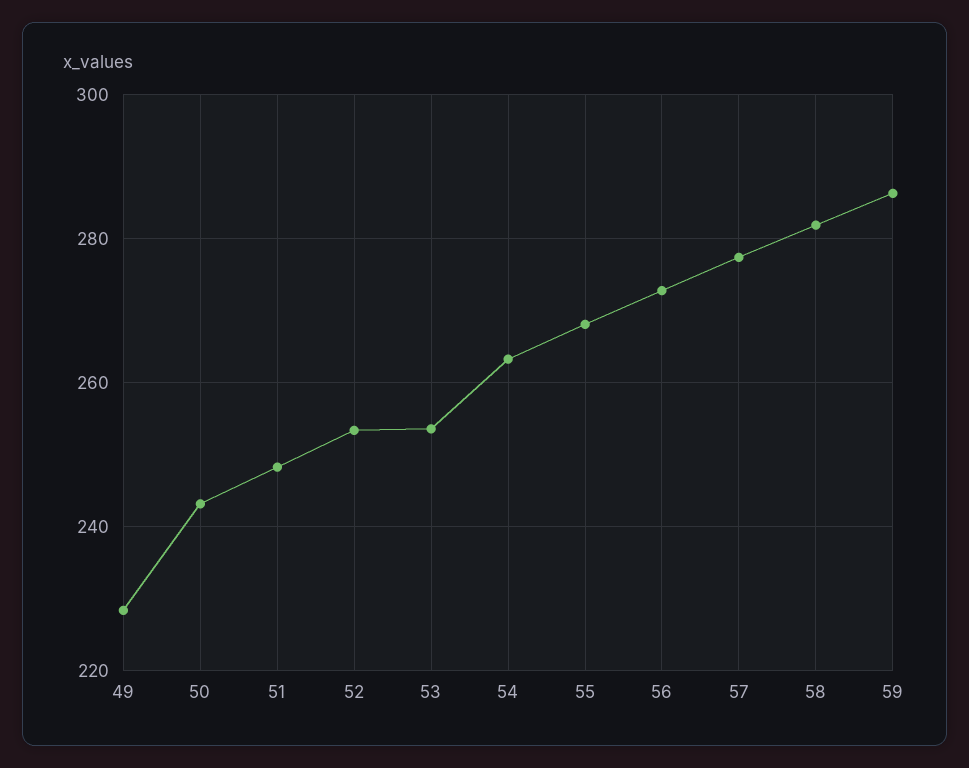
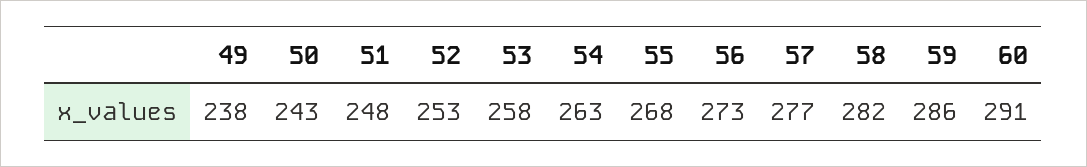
49: 228 -> 238
53: 254 -> 258
60: none -> 291

